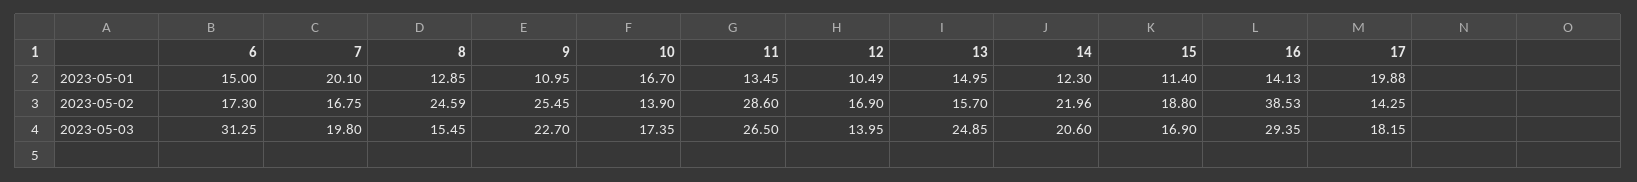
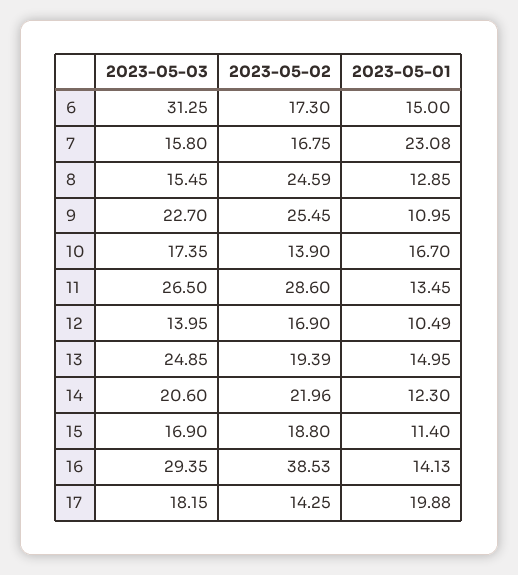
7, 2023-05-01: 20.1 -> 23.08
13, 2023-05-02: 15.7 -> 19.39
7, 2023-05-03: 19.8 -> 15.8

